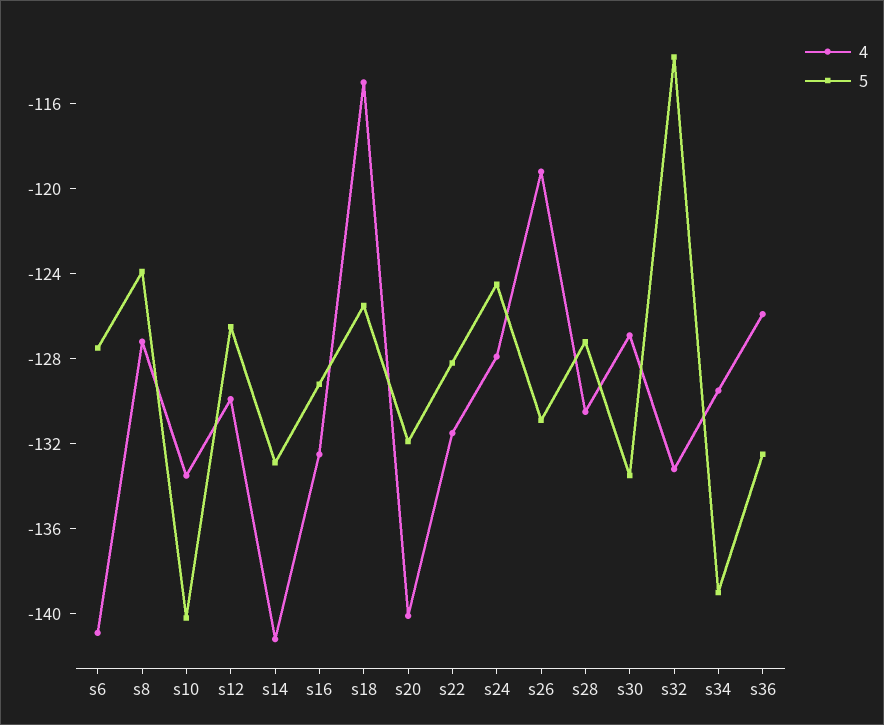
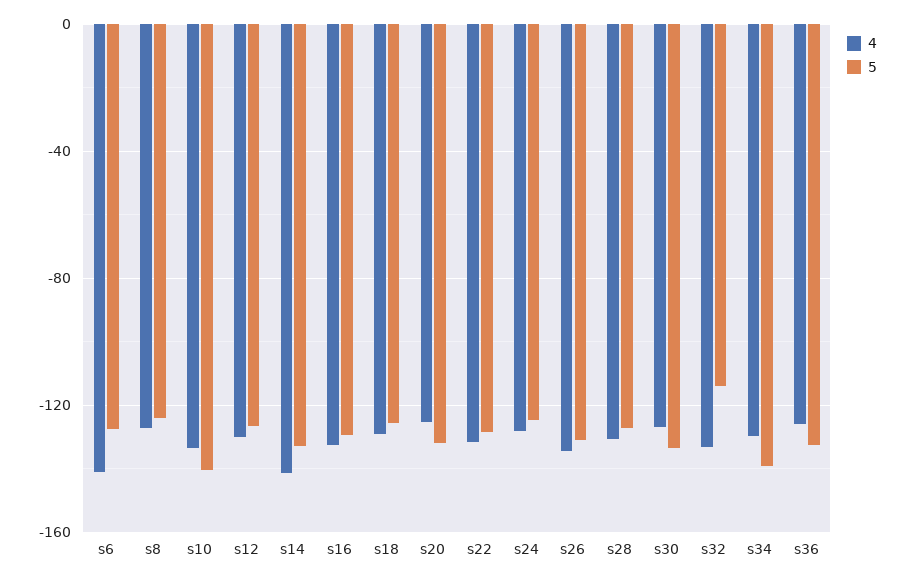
4, s18: -115 -> -130
4, s20: -140 -> -125
4, s26: -119 -> -135

